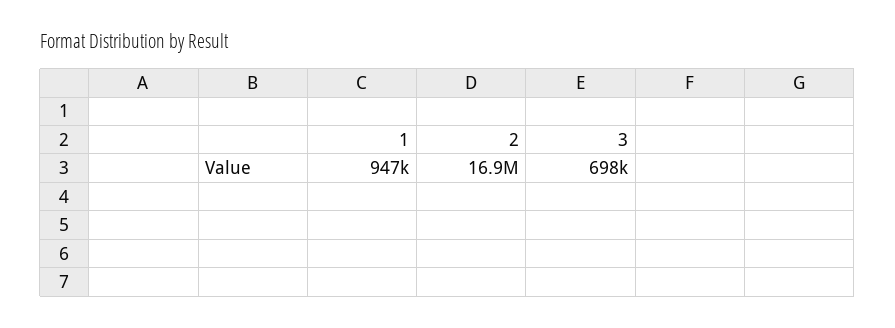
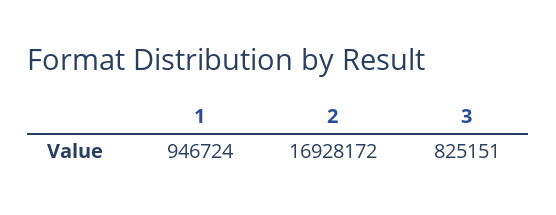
3: 698000 -> 825151

